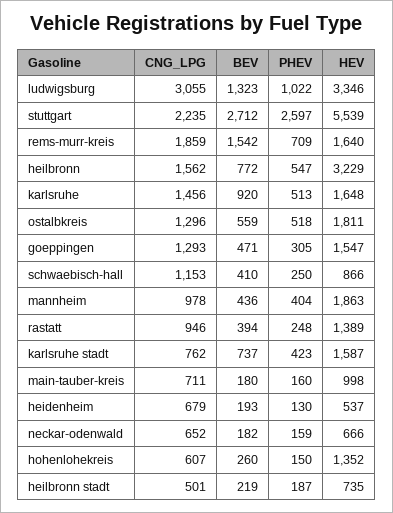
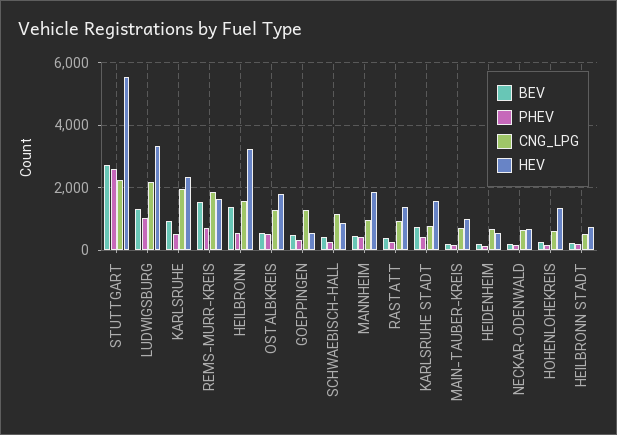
CNG_LPG, ludwigsburg: 3055 -> 2200
BEV, heilbronn: 772 -> 1400
CNG_LPG, karlsruhe: 1456 -> 2000
HEV, karlsruhe: 1648 -> 2400
HEV, goeppingen: 1547 -> 600

